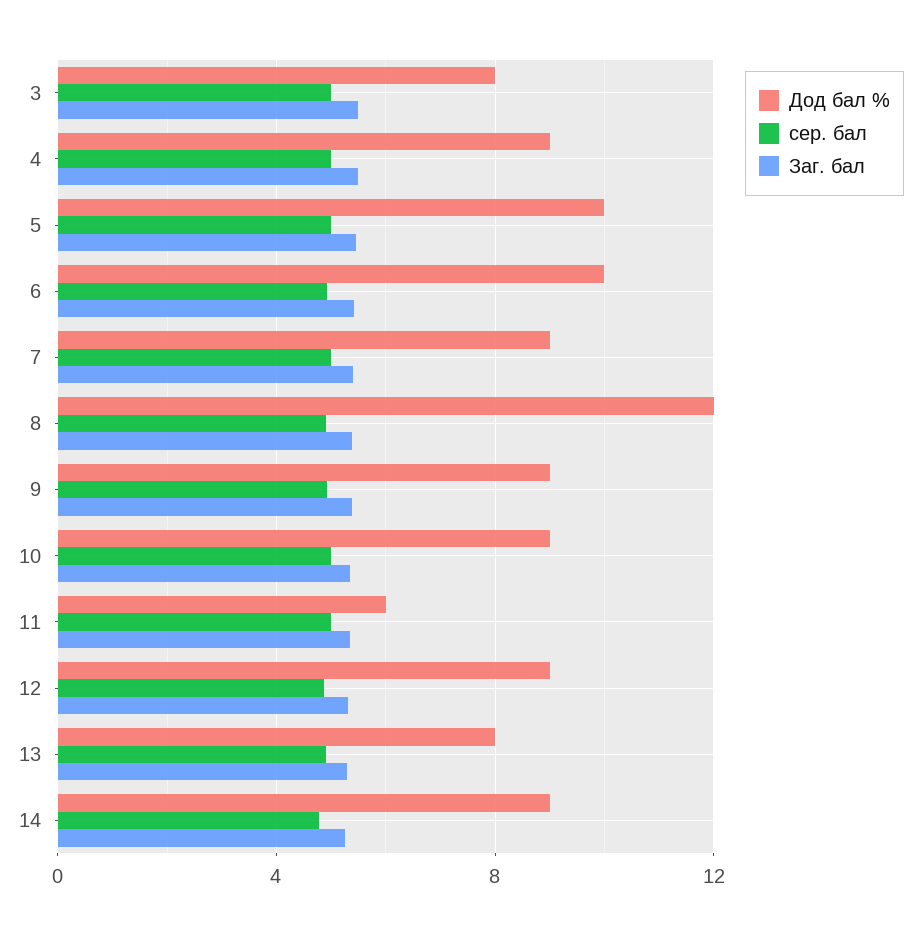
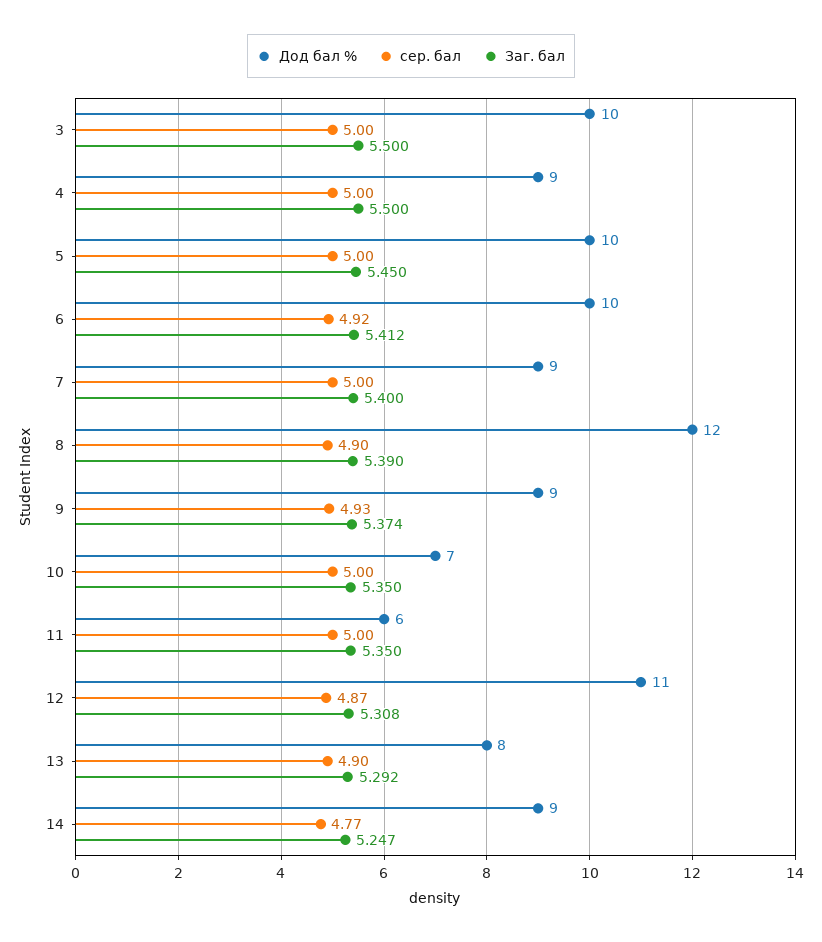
Дод бал %, 3: 8 -> 10
Дод бал %, 10: 9 -> 7
Дод бал %, 12: 9 -> 11

